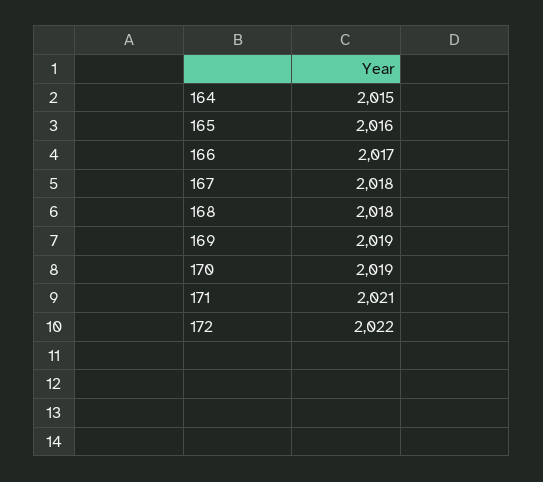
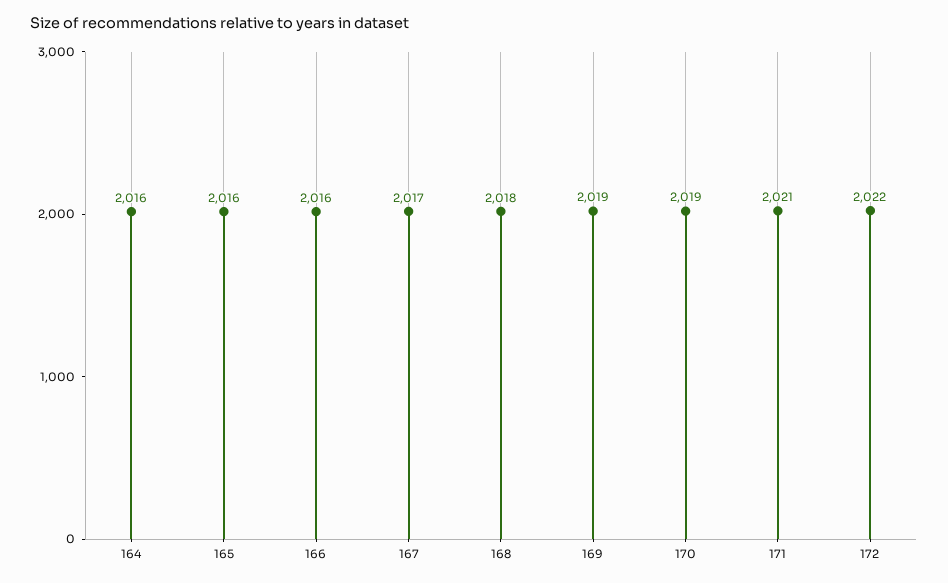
164: 2015 -> 2016
166: 2017 -> 2016
167: 2018 -> 2017

